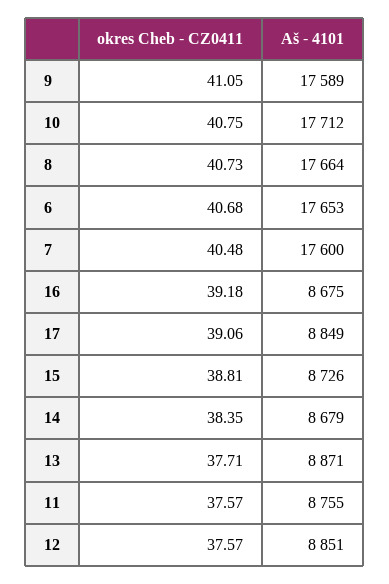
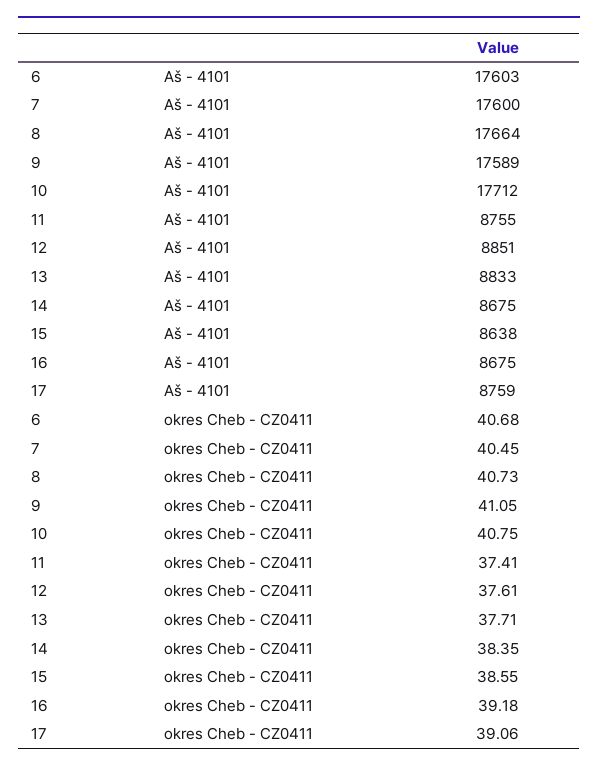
Aš - 4101, 6: 17653 -> 17603
okres Cheb - CZ0411, 7: 40.48 -> 40.45
Aš - 4101, 17: 8849 -> 8759
okres Cheb - CZ0411, 15: 38.81 -> 38.55
Aš - 4101, 15: 8726 -> 8638
Aš - 4101, 14: 8679 -> 8675
Aš - 4101, 13: 8871 -> 8833
okres Cheb - CZ0411, 11: 37.57 -> 37.41
okres Cheb - CZ0411, 12: 37.57 -> 37.61

